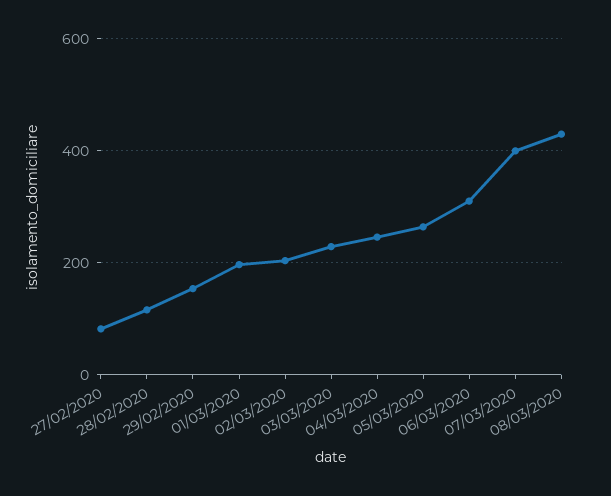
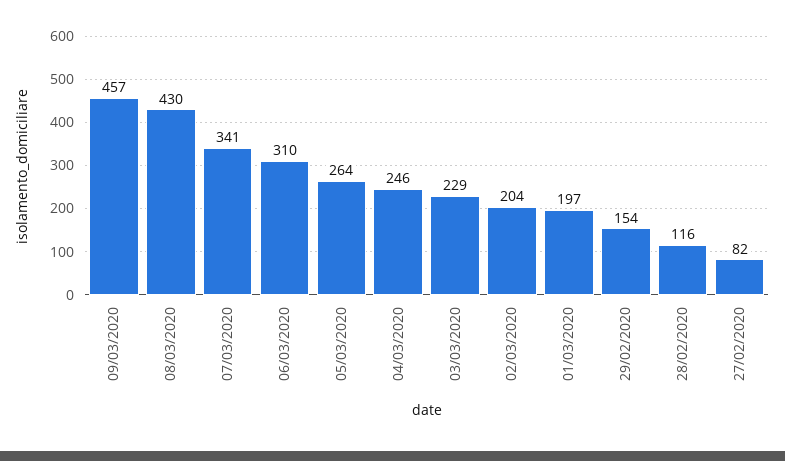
07/03/2020: 400 -> 341
09/03/2020: none -> 457

